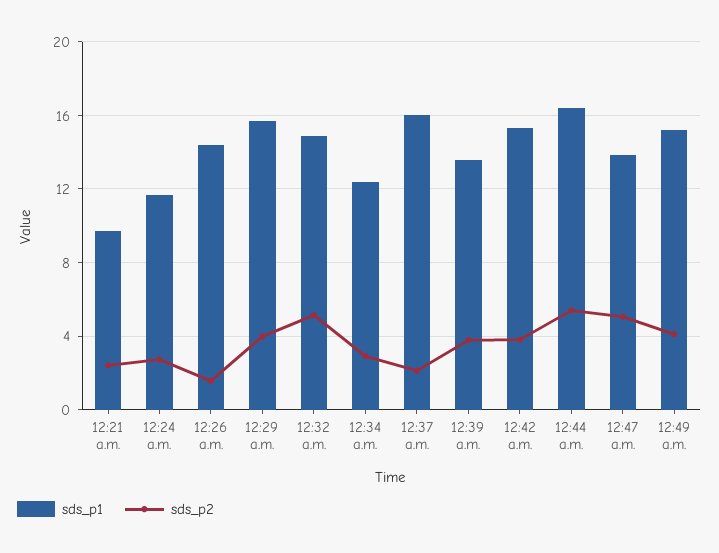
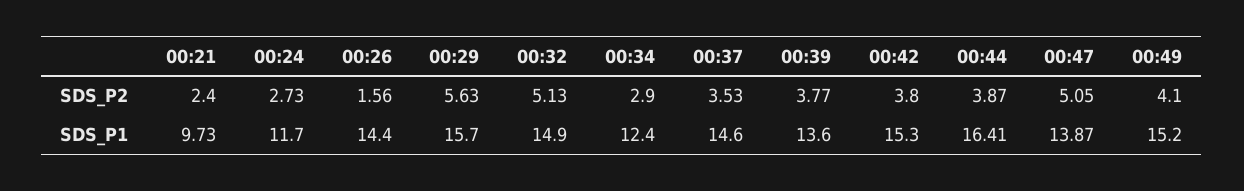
sds_p2, 12:29 a.m.: 4 -> 5.63
sds_p1, 12:37 a.m.: 16 -> 14.6
sds_p2, 12:37 a.m.: 2 -> 3.53
sds_p2, 12:44 a.m.: 5.5 -> 3.87

